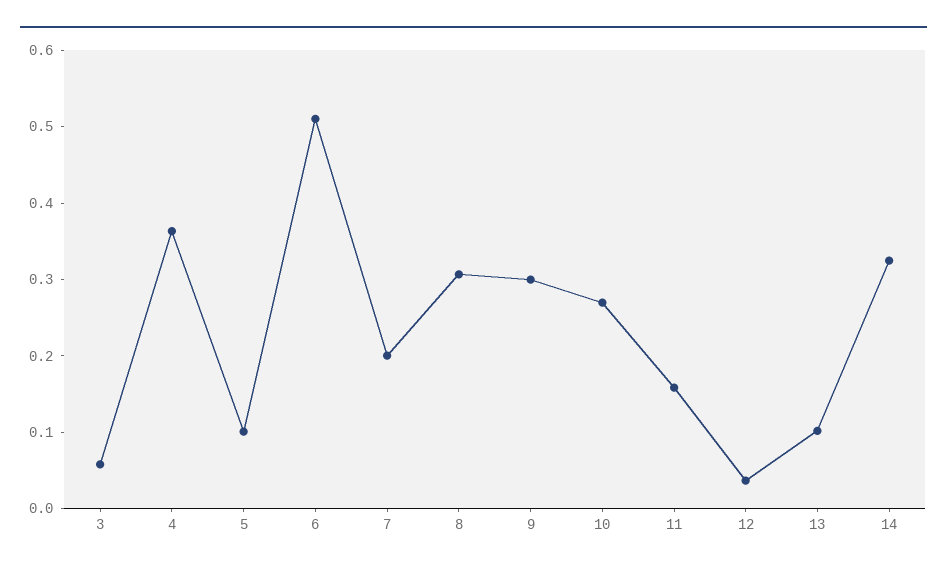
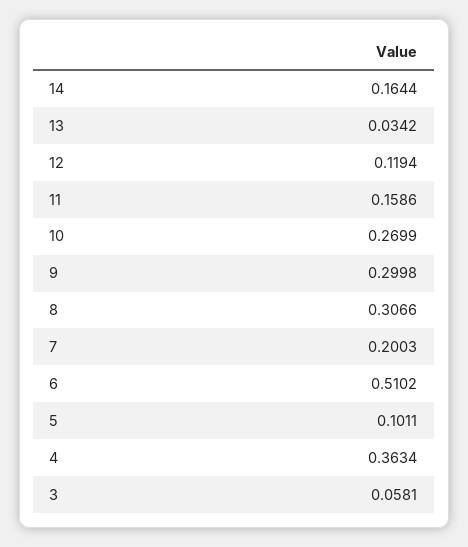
12: 0.04 -> 0.1194
13: 0.1 -> 0.0342
14: 0.32 -> 0.1644

